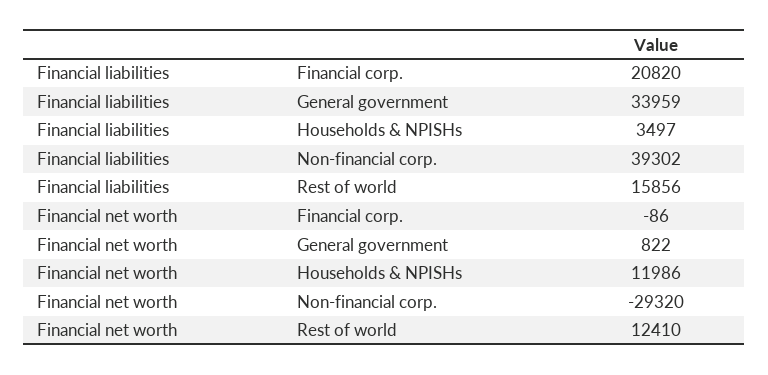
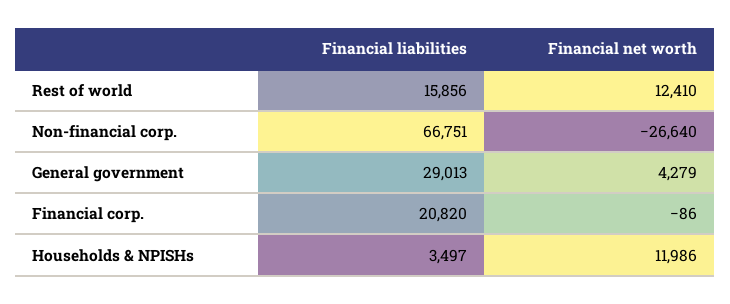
Financial liabilities, General government: 33959 -> 29013
Financial liabilities, Non-financial corp.: 39302 -> 66751
Financial net worth, General government: 822 -> 4279
Financial net worth, Non-financial corp.: -29320 -> -26640

